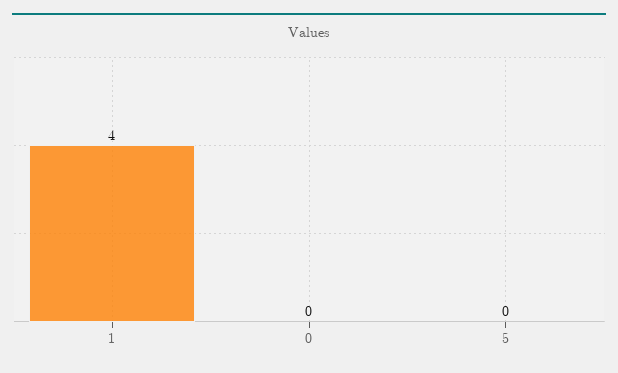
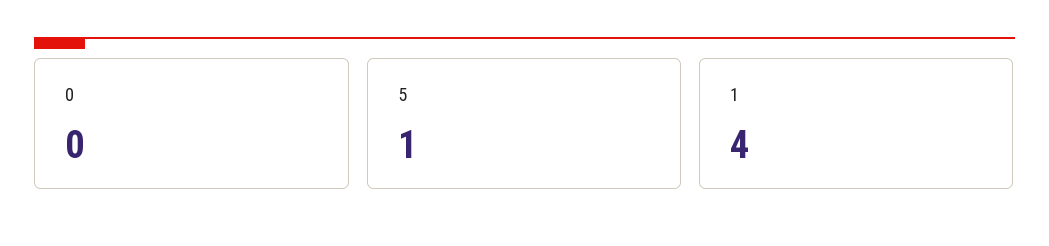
5: 0 -> 1

